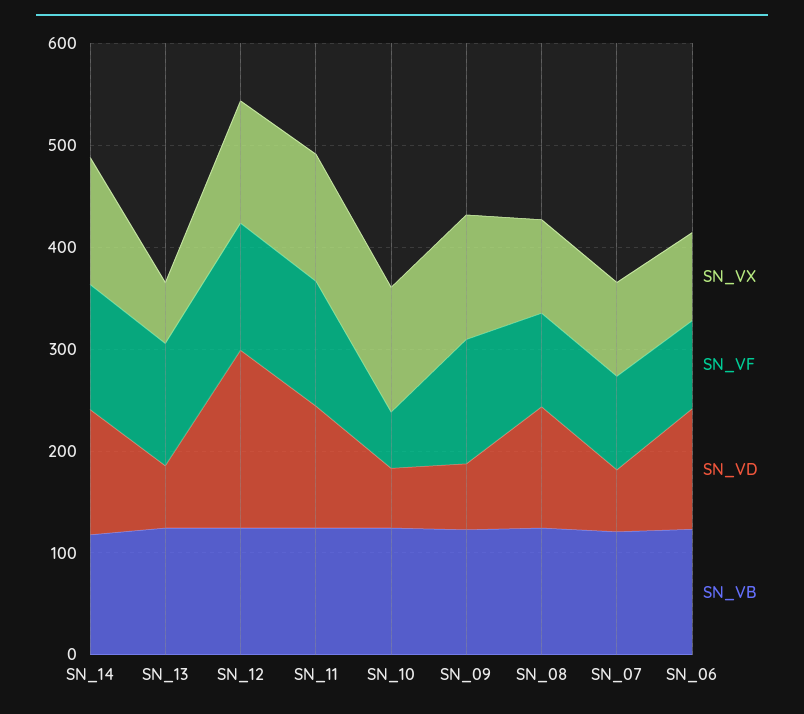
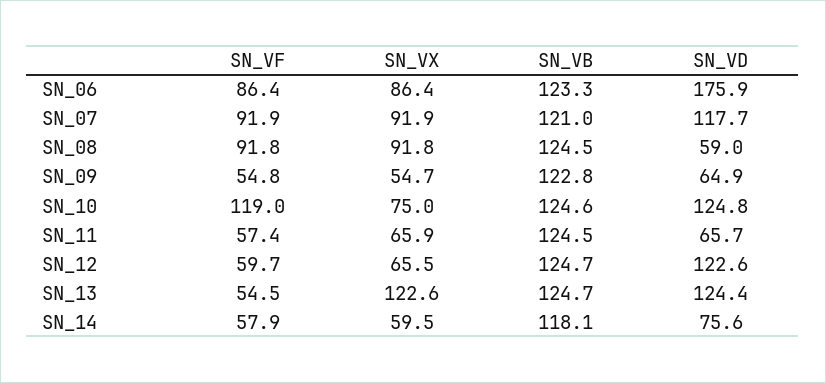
SN_VX, SN_14: 120 -> 59.5
SN_VF, SN_14: 120 -> 57.9
SN_VD, SN_14: 120 -> 75.6
SN_VX, SN_13: 60 -> 122.6
SN_VF, SN_13: 120 -> 54.5
SN_VD, SN_13: 60 -> 124.4
SN_VX, SN_12: 120 -> 65.5
SN_VF, SN_12: 120 -> 59.7
SN_VD, SN_12: 180 -> 122.6
SN_VX, SN_11: 120 -> 65.9
SN_VF, SN_11: 120 -> 57.4
SN_VD, SN_11: 120 -> 65.7
SN_VX, SN_10: 120 -> 75
SN_VF, SN_10: 60 -> 119
SN_VD, SN_10: 60 -> 124.8
SN_VX, SN_09: 120 -> 54.7
SN_VF, SN_09: 120 -> 54.8
SN_VD, SN_08: 120 -> 59
SN_VD, SN_07: 60 -> 117.7
SN_VD, SN_06: 120 -> 175.9

